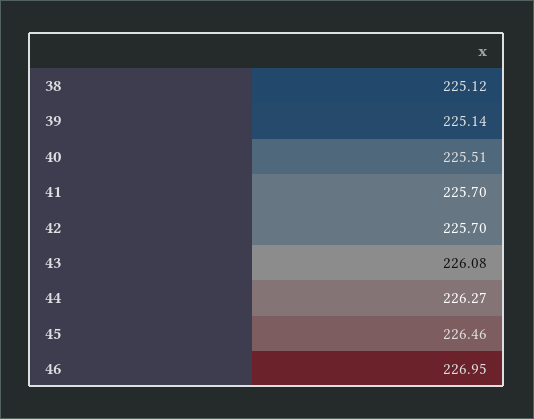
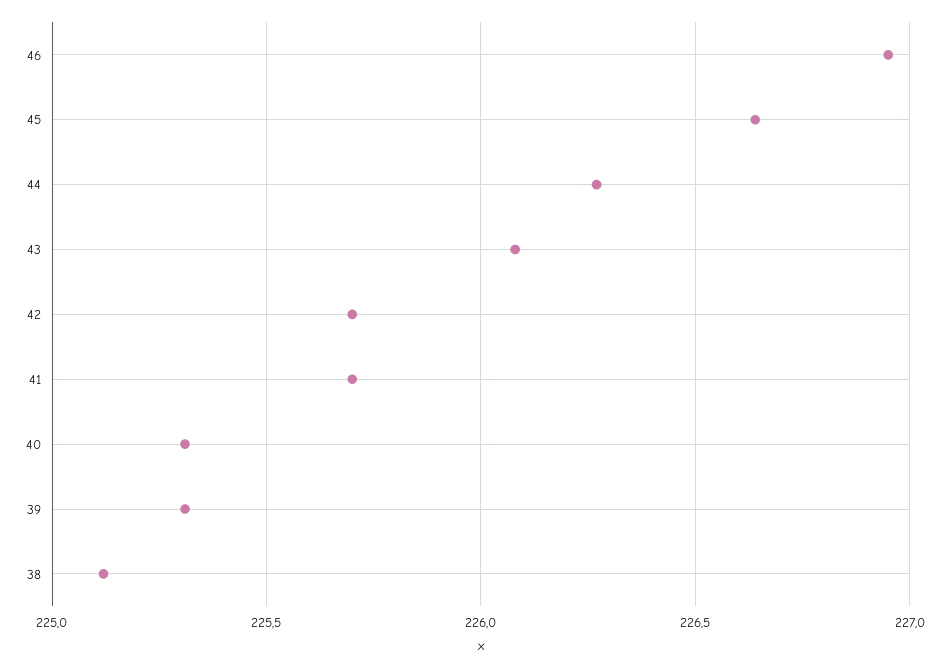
39: 225.14 -> 225.3
40: 225.51 -> 225.3
45: 226.46 -> 226.65

